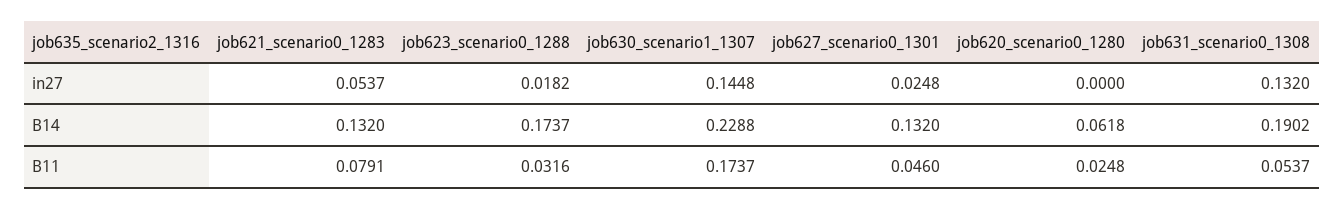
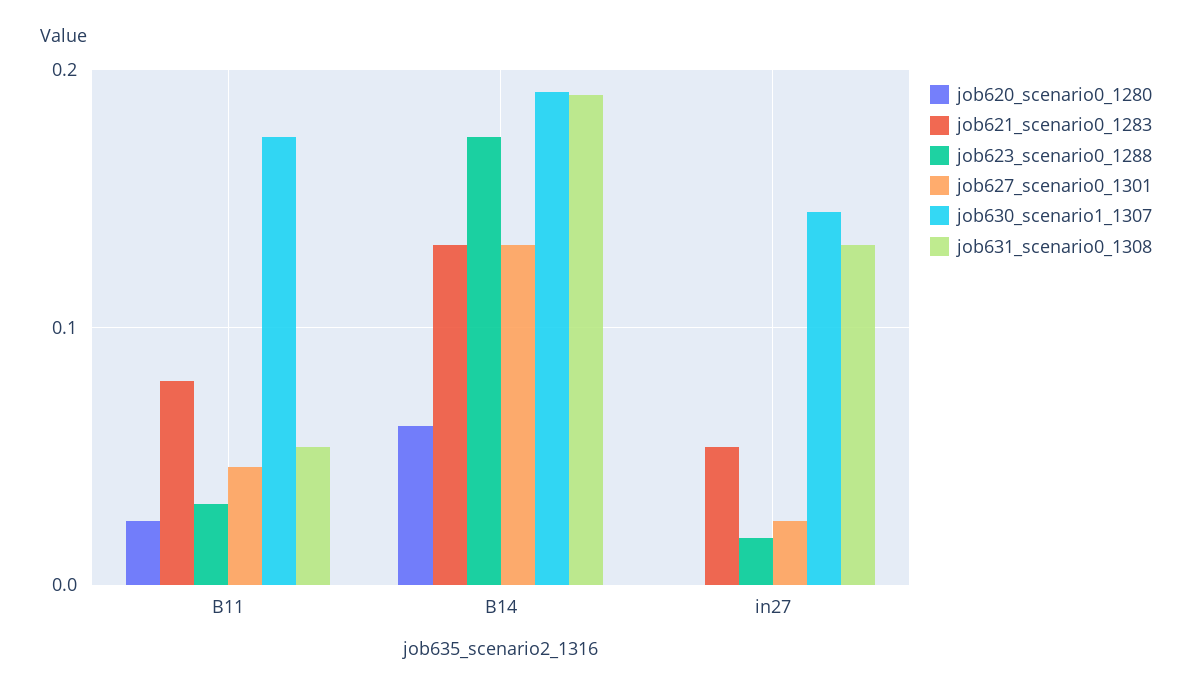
job630_scenario1_1307, B14: 0.2288 -> 0.19

